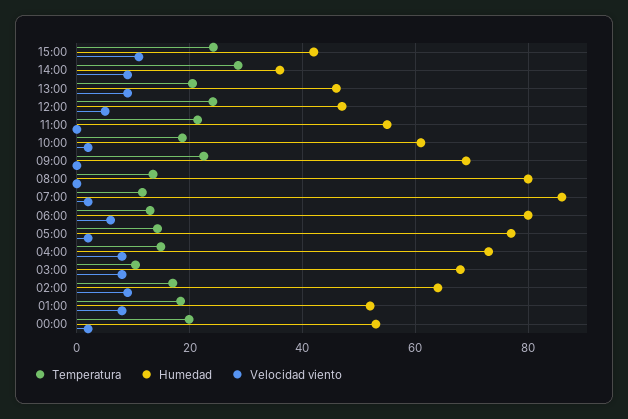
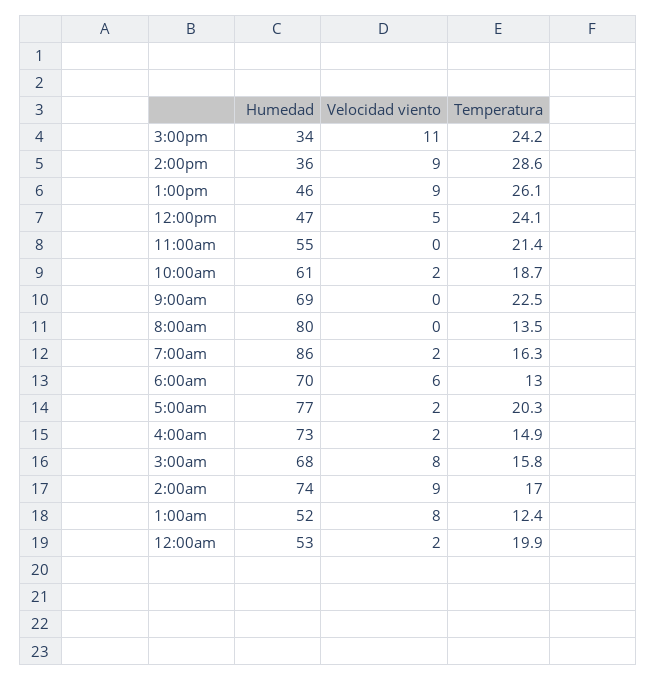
Humedad, 15:00: 42 -> 34
Temperatura, 13:00: 20 -> 26.1
Temperatura, 07:00: 12 -> 16.3
Humedad, 06:00: 80 -> 70
Temperatura, 05:00: 14 -> 20.3
Velocidad viento, 04:00: 8 -> 2
Temperatura, 03:00: 10 -> 15.8
Humedad, 02:00: 64 -> 74
Temperatura, 01:00: 18 -> 12.4

